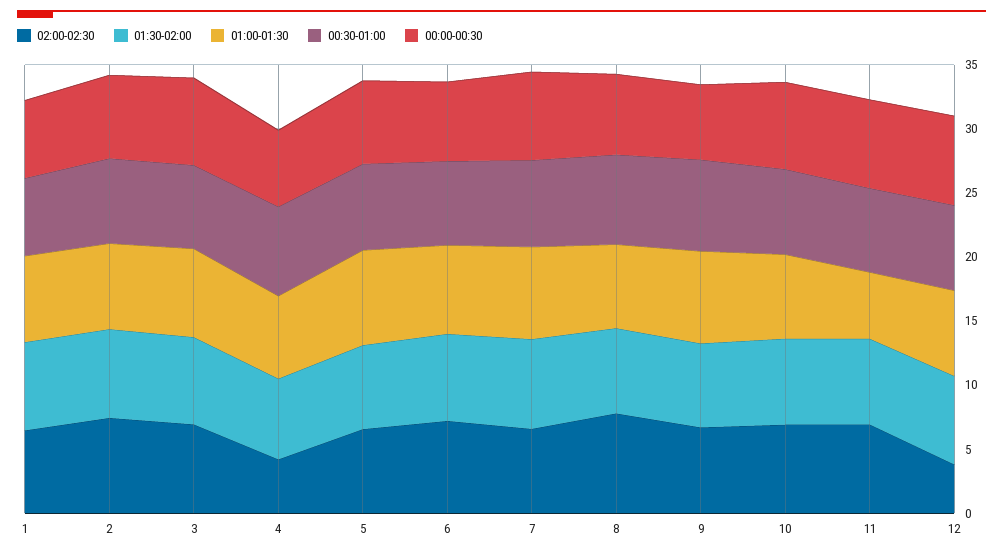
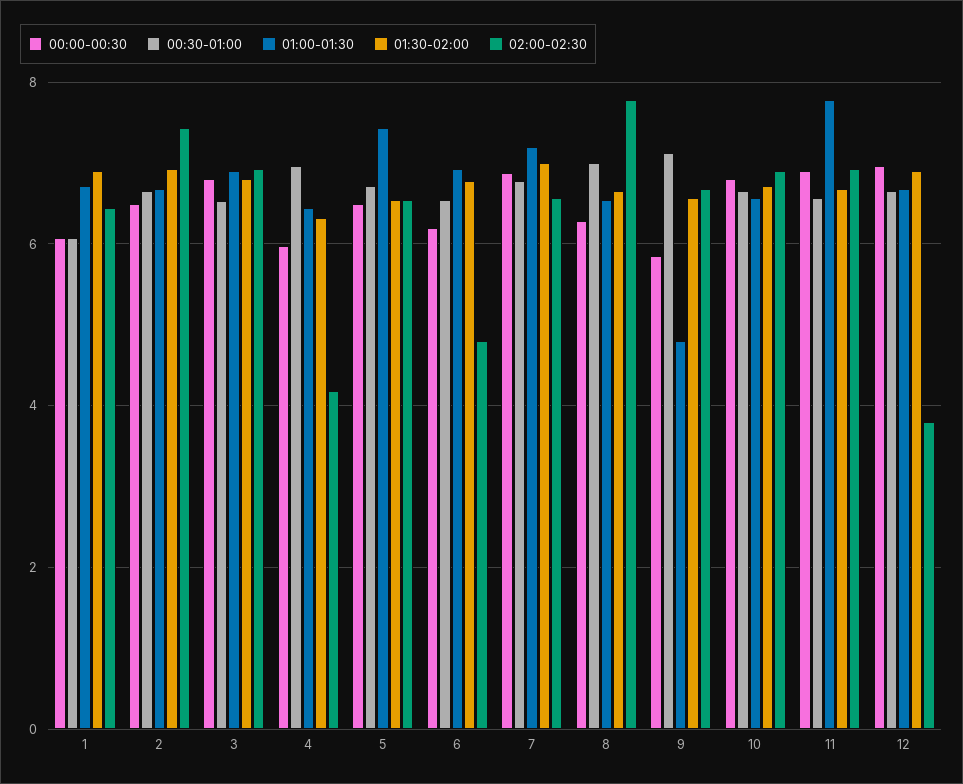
02:00-02:30, 6: 7 -> 4.8
01:00-01:30, 9: 7 -> 4.8
01:00-01:30, 11: 5 -> 7.8

